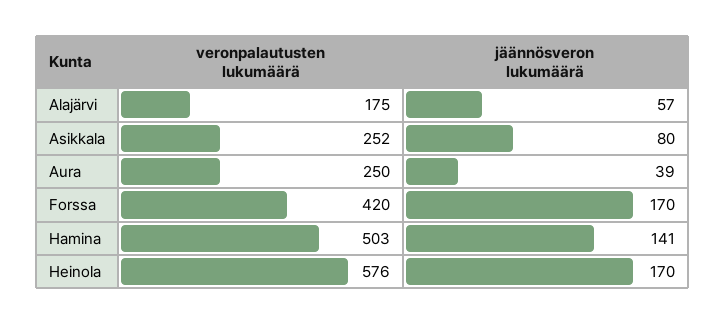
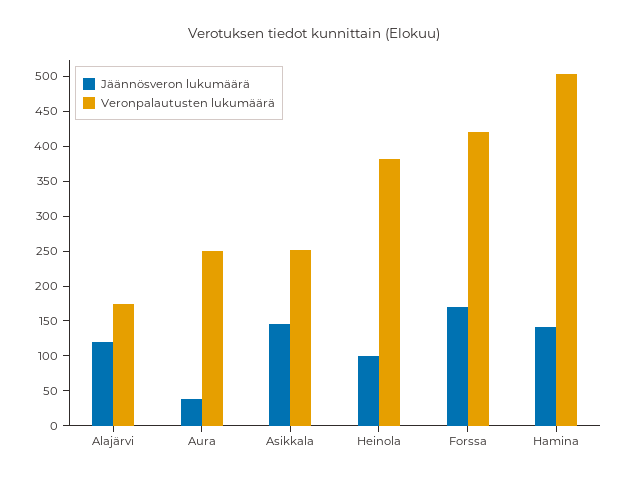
jäännösveron lukumäärä, Alajärvi: 57 -> 125
jäännösveron lukumäärä, Asikkala: 80 -> 150
veronpalautusten lukumäärä, Heinola: 576 -> 375
jäännösveron lukumäärä, Heinola: 170 -> 100

